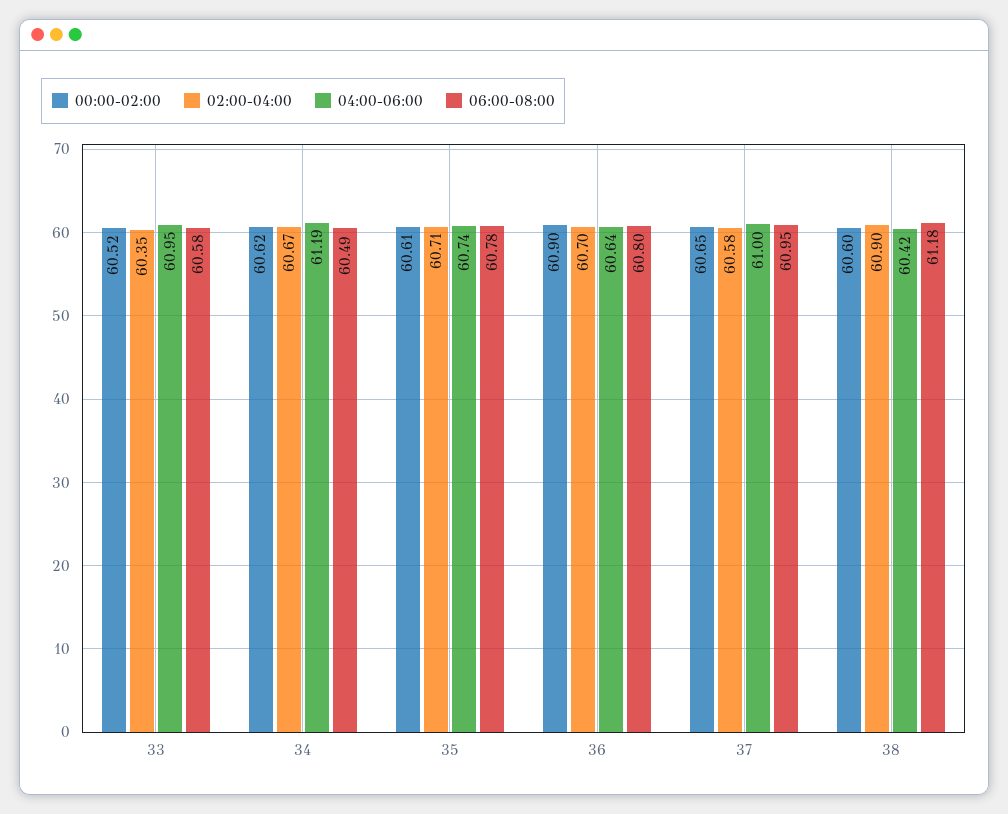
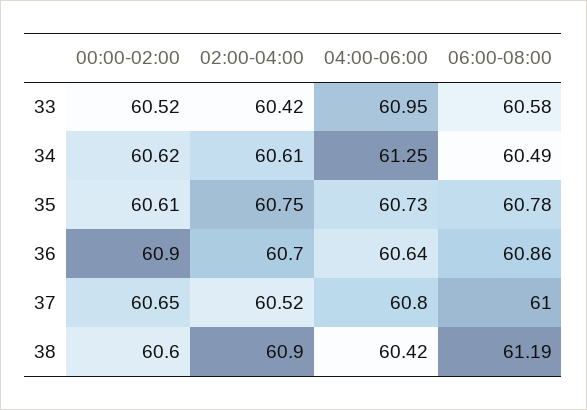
02:00-04:00, 33: 60.35 -> 60.42
02:00-04:00, 34: 60.67 -> 60.61
04:00-06:00, 34: 61.19 -> 61.25
02:00-04:00, 35: 60.71 -> 60.75
04:00-06:00, 35: 60.74 -> 60.73
06:00-08:00, 36: 60.8 -> 60.86
02:00-04:00, 37: 60.58 -> 60.52
04:00-06:00, 37: 61 -> 60.8
06:00-08:00, 37: 60.95 -> 61
06:00-08:00, 38: 61.18 -> 61.19

